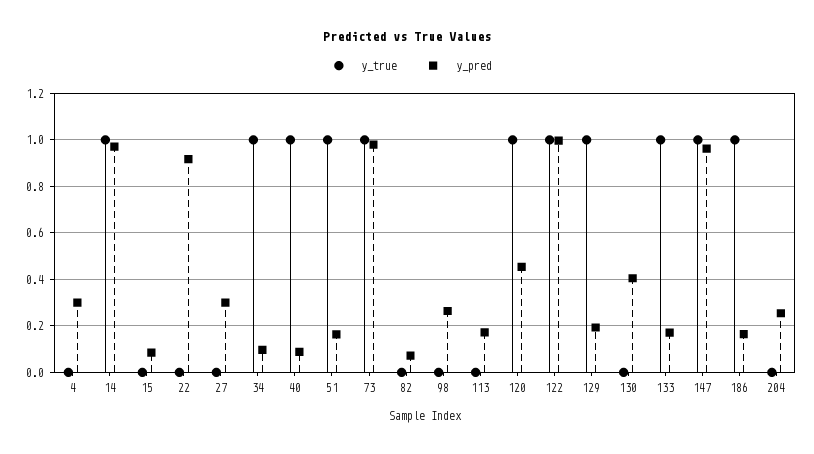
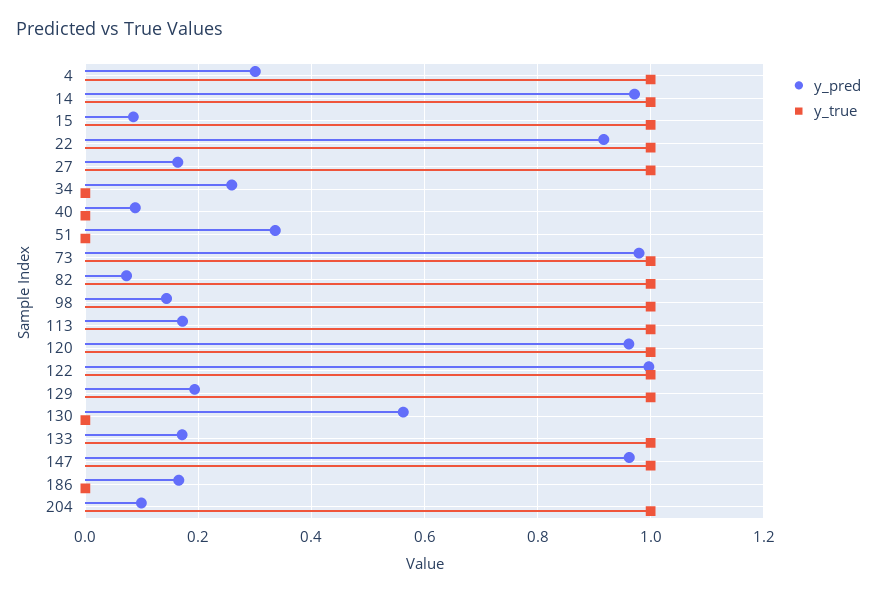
y_true, 4: 0 -> 1
y_true, 15: 0 -> 1
y_true, 22: 0 -> 1
y_true, 27: 0 -> 1
y_pred, 27: 0.3 -> 0.16
y_true, 34: 1 -> 0
y_pred, 34: 0.1 -> 0.26
y_true, 40: 1 -> 0
y_true, 51: 1 -> 0
y_pred, 51: 0.15 -> 0.34
y_true, 82: 0 -> 1
y_true, 98: 0 -> 1
y_pred, 98: 0.25 -> 0.14
y_true, 113: 0 -> 1
y_pred, 120: 0.45 -> 0.96
y_pred, 130: 0.4 -> 0.56
y_true, 186: 1 -> 0
y_true, 204: 0 -> 1
y_pred, 204: 0.25 -> 0.1

